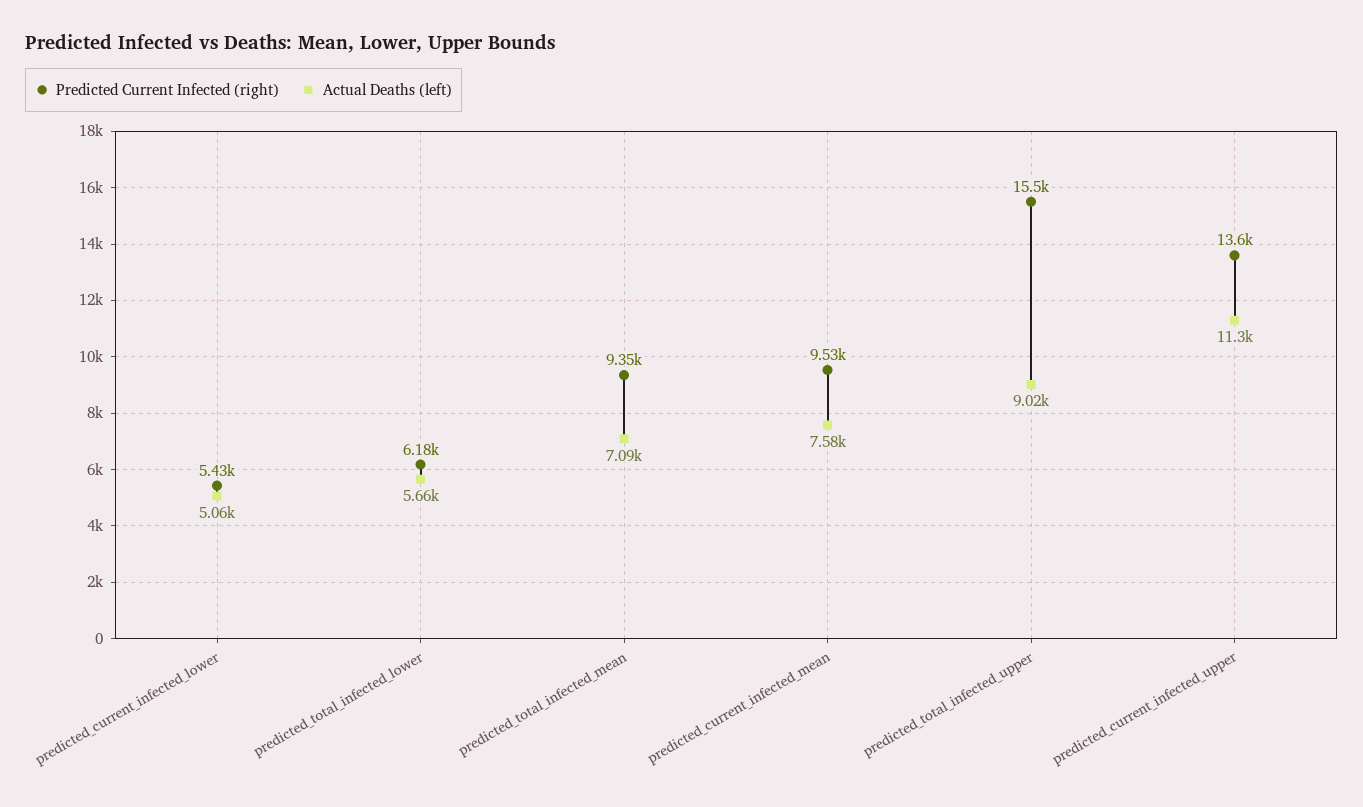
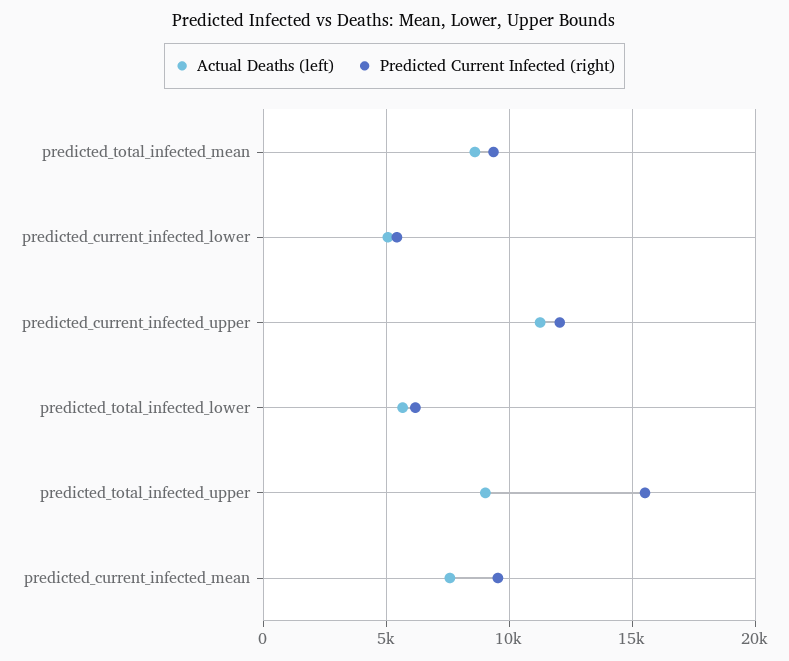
Actual Deaths (left), predicted_total_infected_mean: 7090 -> 8500
Predicted Current Infected (right), predicted_current_infected_upper: 13600 -> 12000

